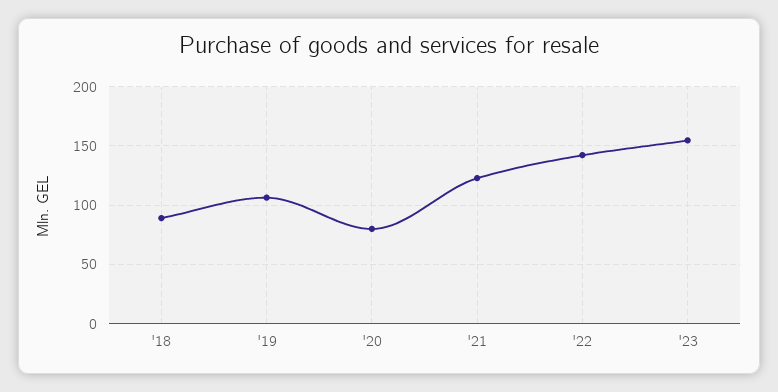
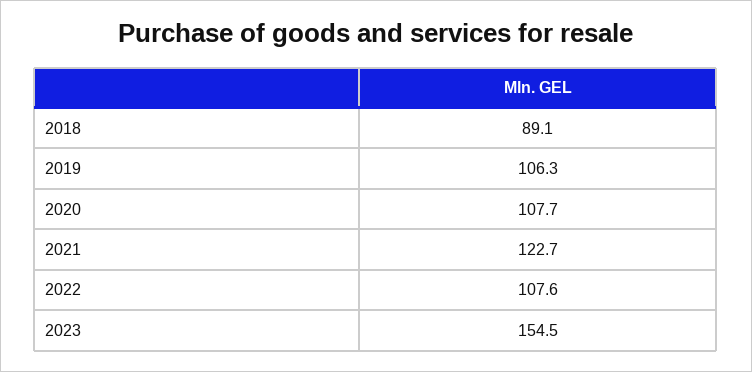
'20: 80 -> 107.7
'22: 140 -> 107.6

